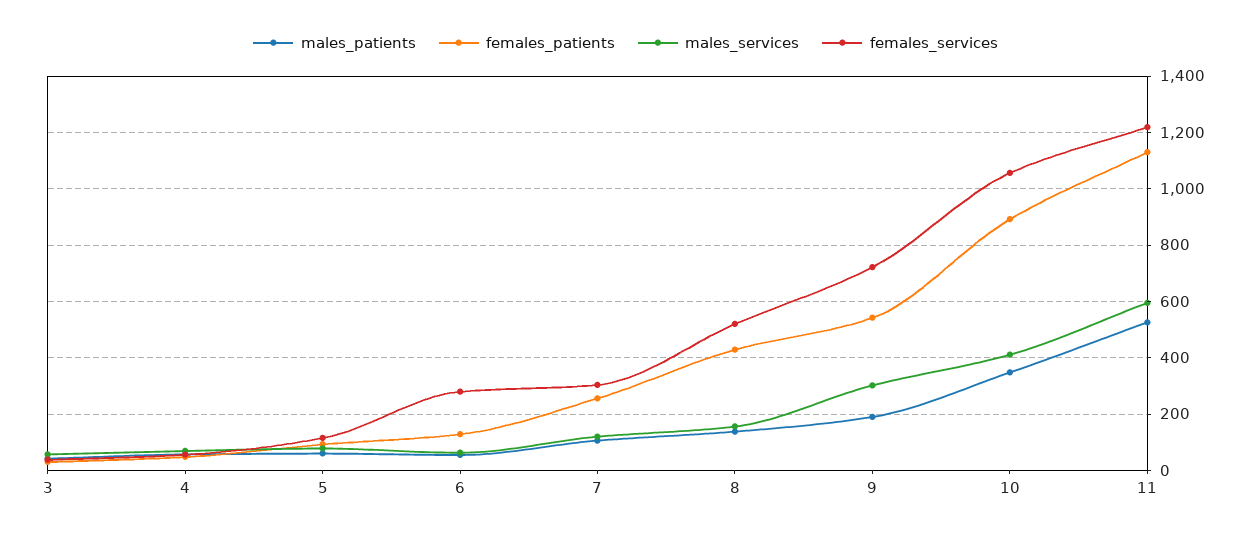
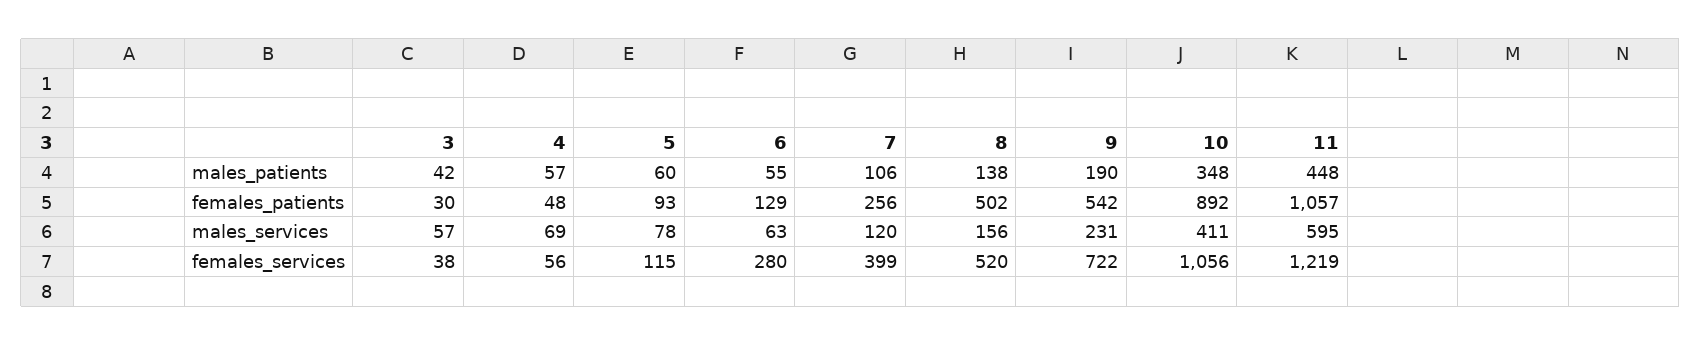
females_services, 7: 300 -> 399
females_patients, 8: 425 -> 502
males_services, 9: 300 -> 231
males_patients, 11: 525 -> 448
females_patients, 11: 1125 -> 1057

